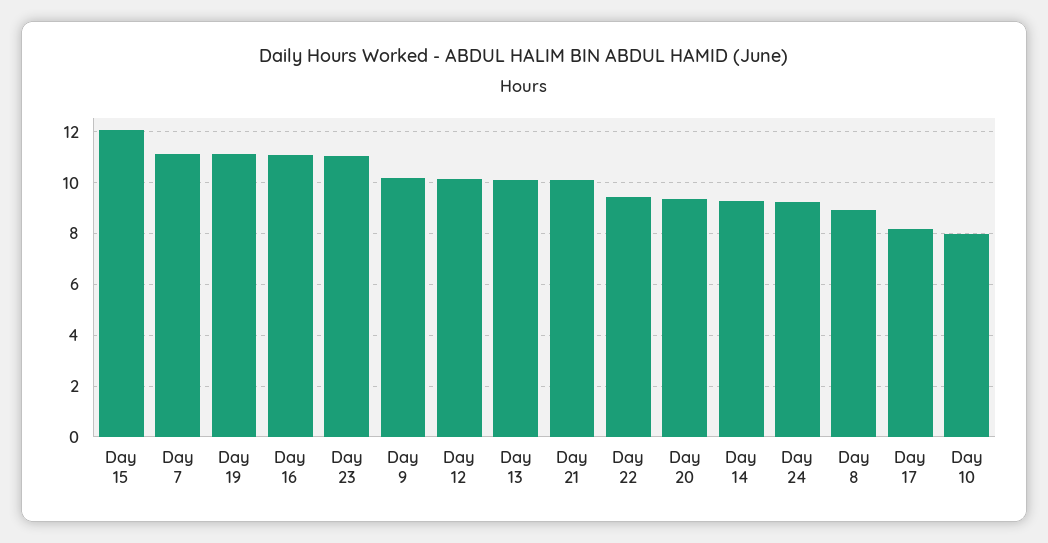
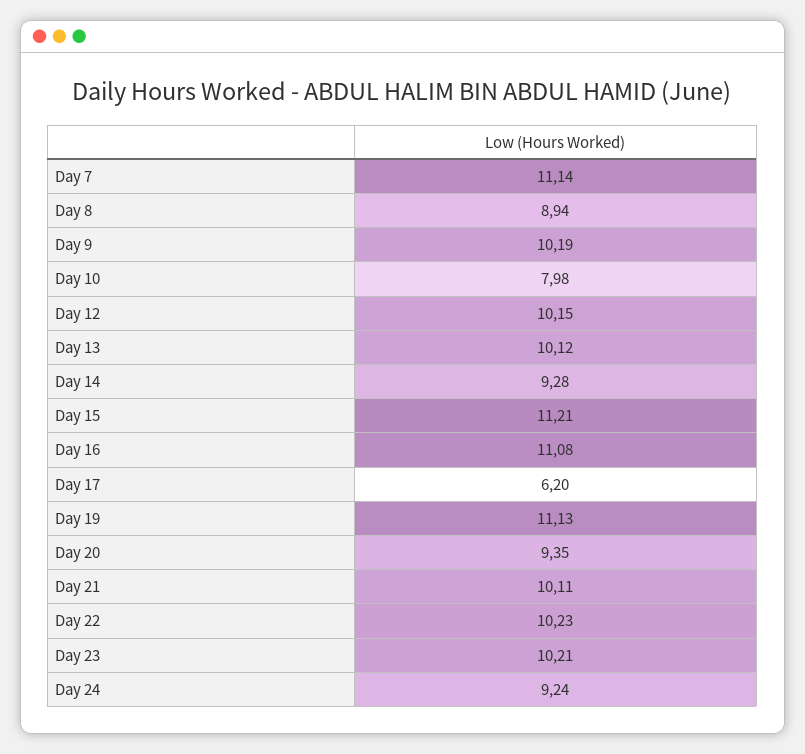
Day 15: 12 -> 11.21
Day 23: 11 -> 10.21
Day 22: 9.5 -> 10.23
Day 17: 8.25 -> 6.2

